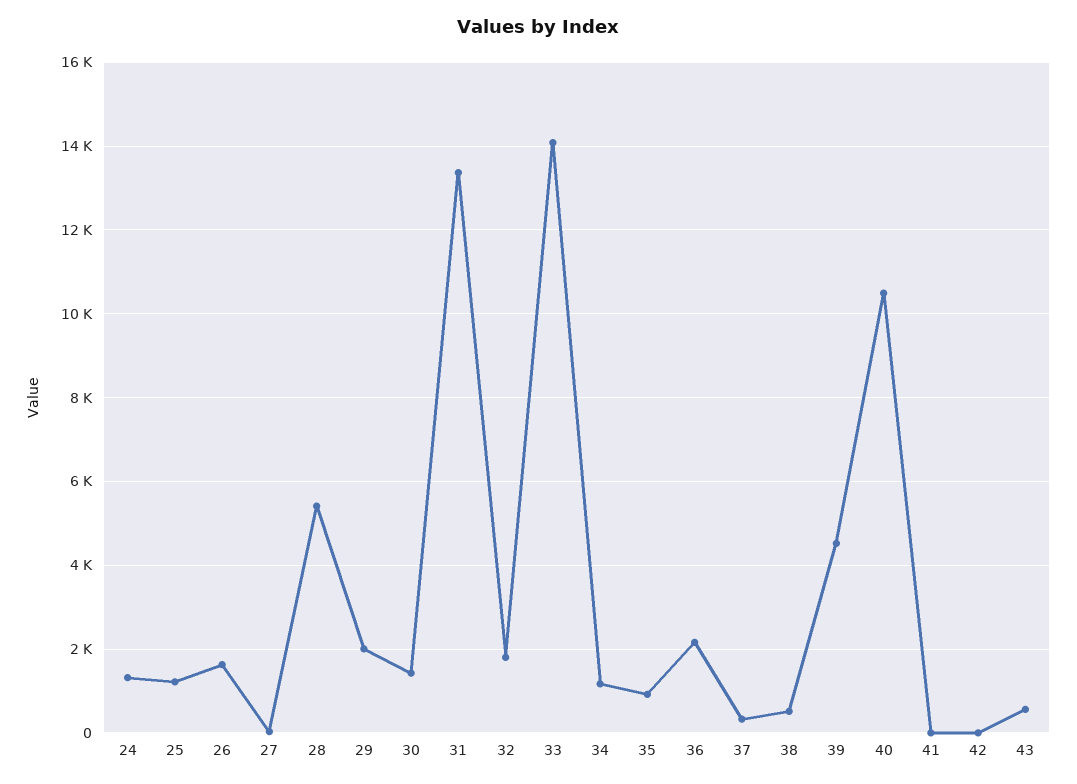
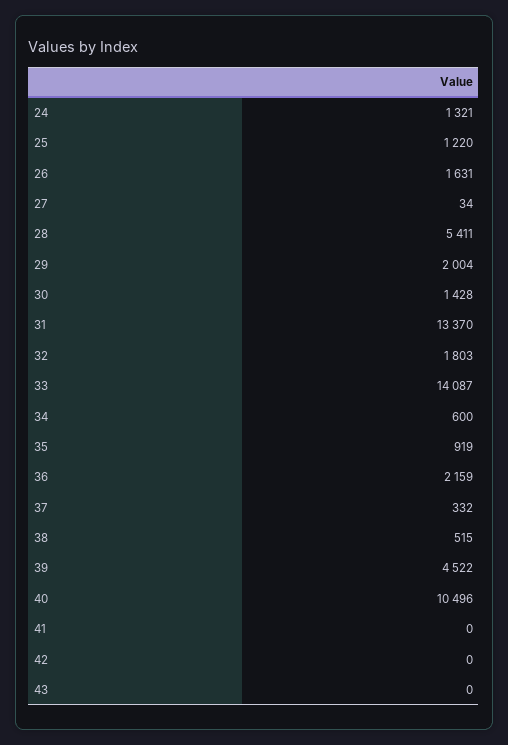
34: 1200 -> 600
43: 600 -> 0

